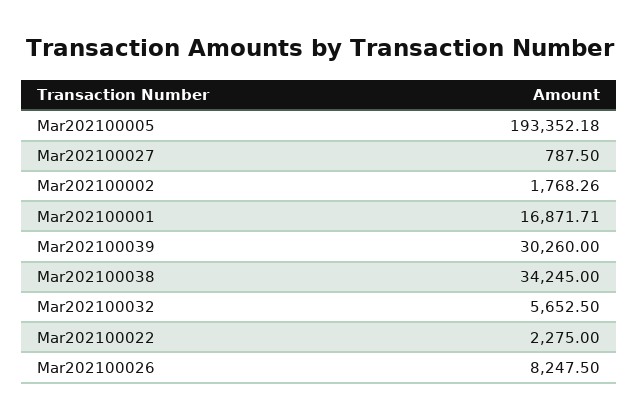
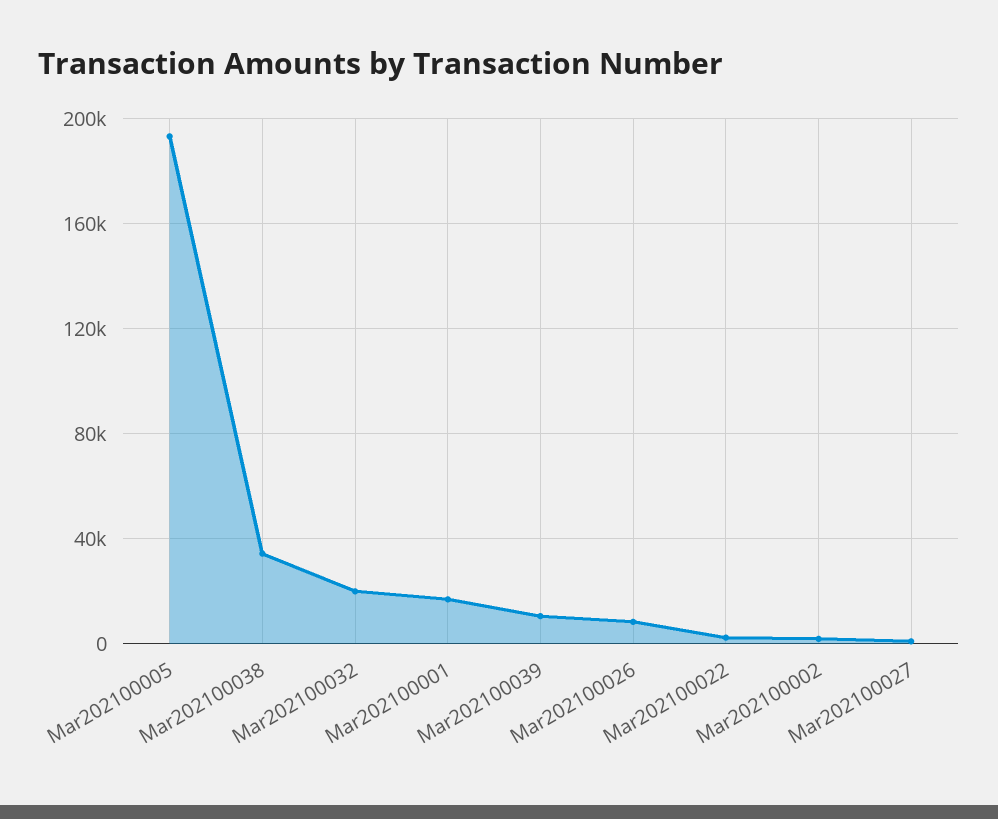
Mar202100039: 30260 -> 10000
Mar202100032: 5652.5 -> 20000

